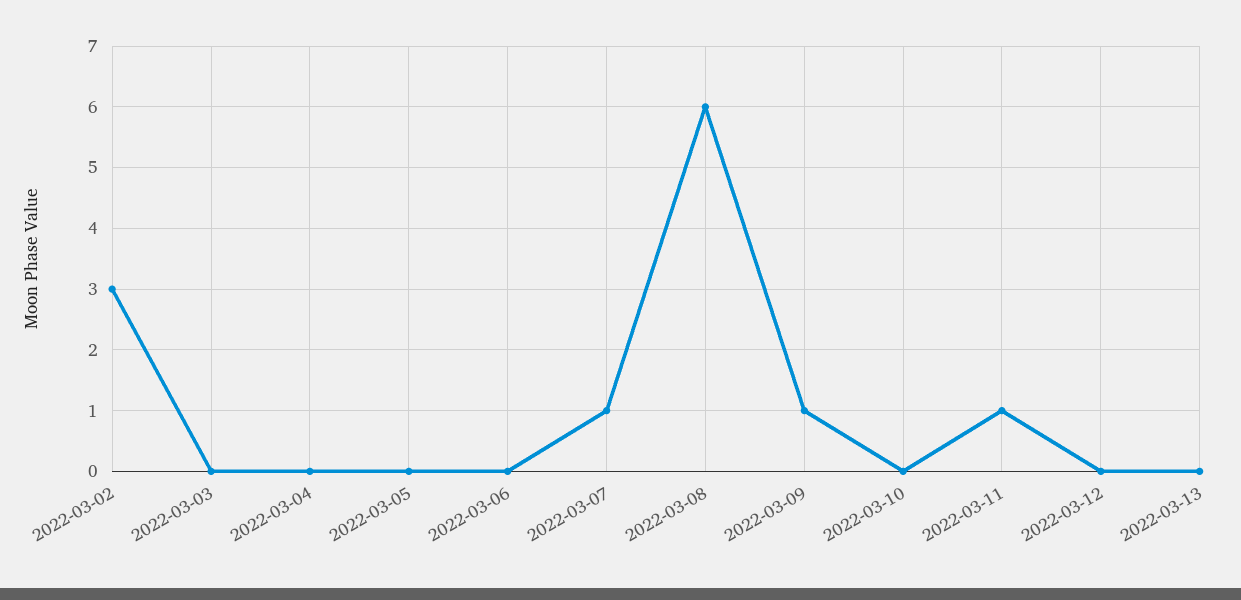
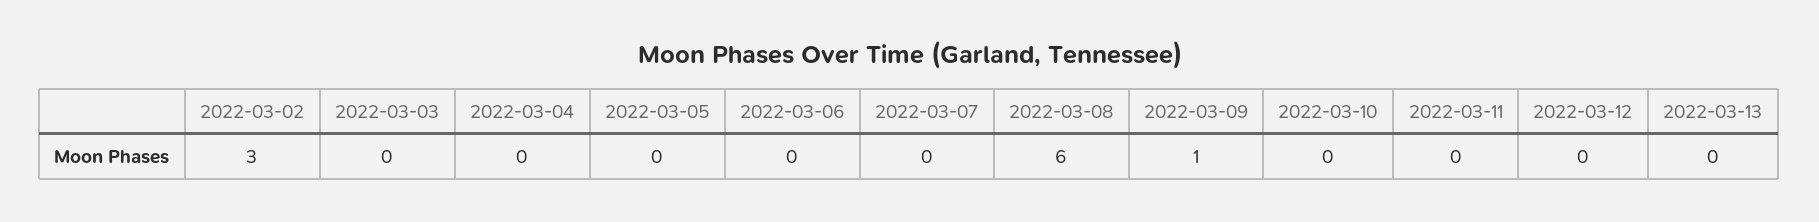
2022-03-07: 1 -> 0
2022-03-11: 1 -> 0

